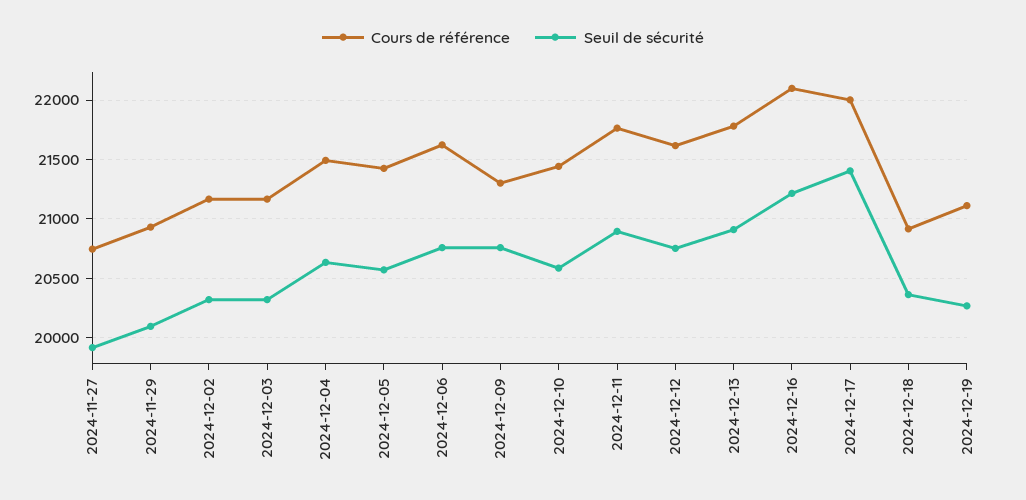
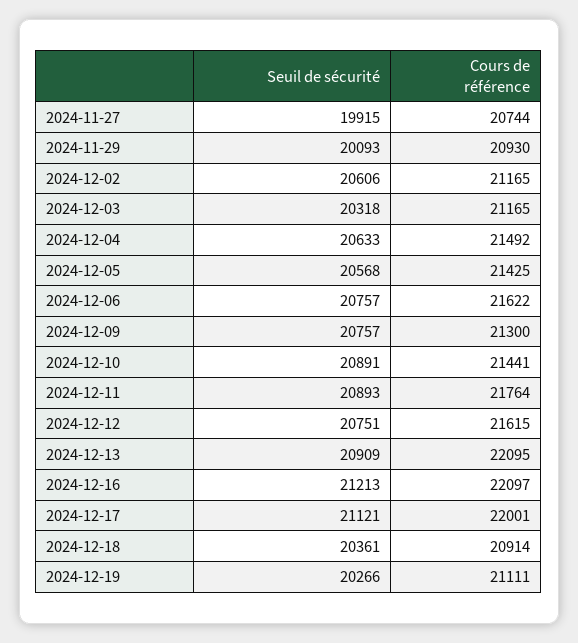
Seuil de sécurité, 2024-12-02: 20300 -> 20606
Seuil de sécurité, 2024-12-10: 20600 -> 20891
Cours de référence, 2024-12-13: 21800 -> 22095
Seuil de sécurité, 2024-12-17: 21400 -> 21121

